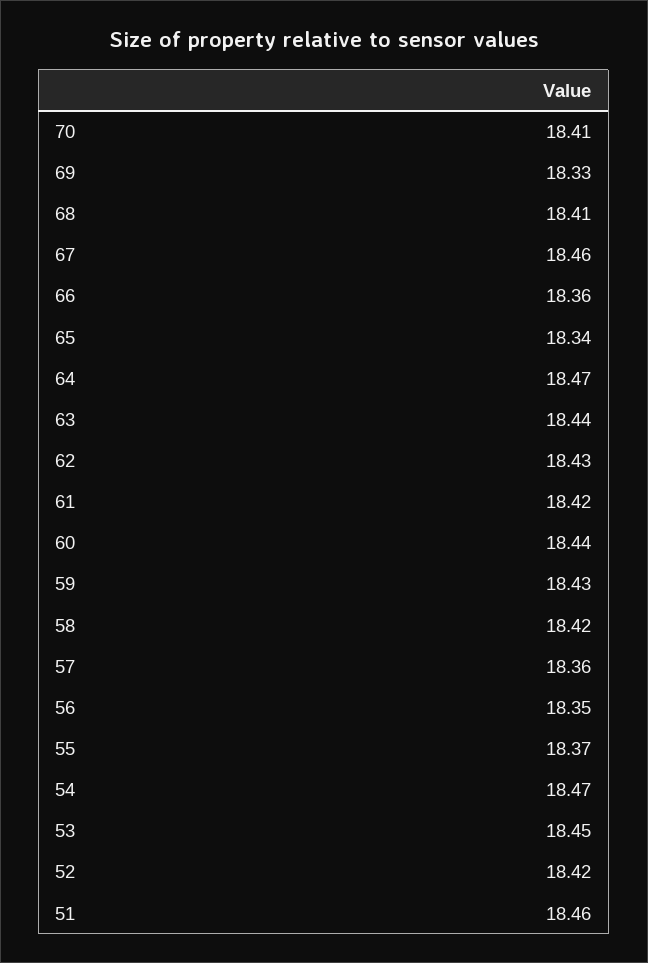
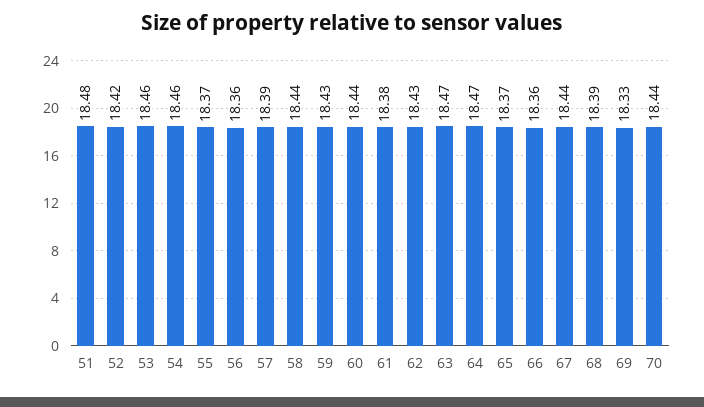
70: 18.41 -> 18.44
68: 18.41 -> 18.39
67: 18.46 -> 18.44
65: 18.34 -> 18.37
63: 18.44 -> 18.47
61: 18.42 -> 18.38
58: 18.42 -> 18.44
57: 18.36 -> 18.39
56: 18.35 -> 18.36
54: 18.47 -> 18.46
53: 18.45 -> 18.46
51: 18.46 -> 18.48

